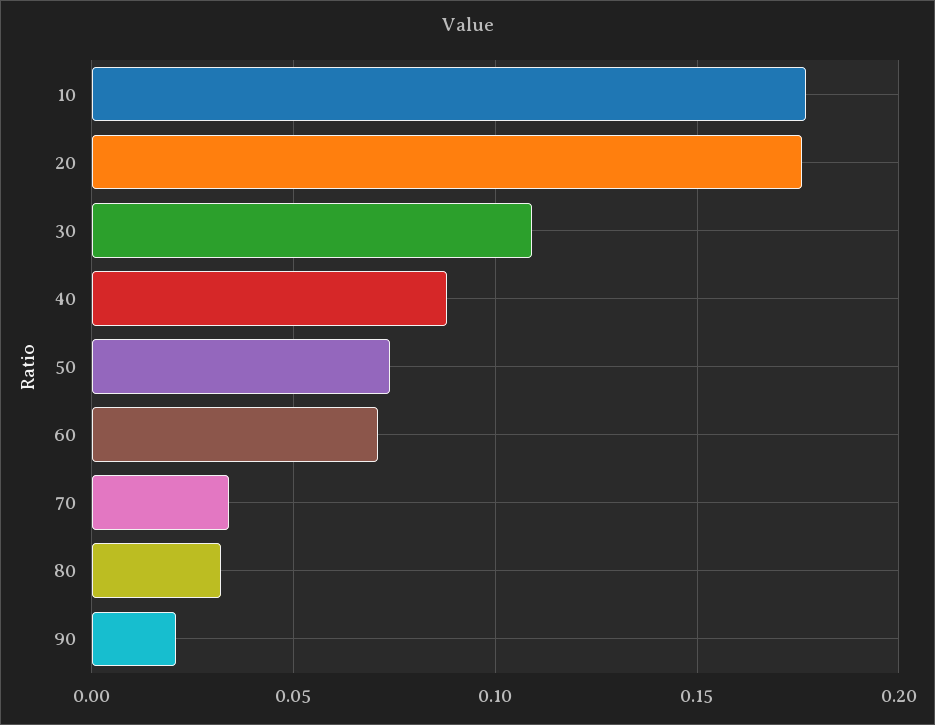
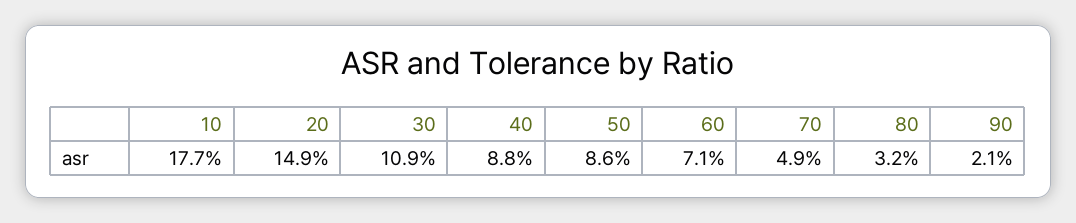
20: 0.175 -> 0.149
50: 0.075 -> 0.086
70: 0.035 -> 0.049

